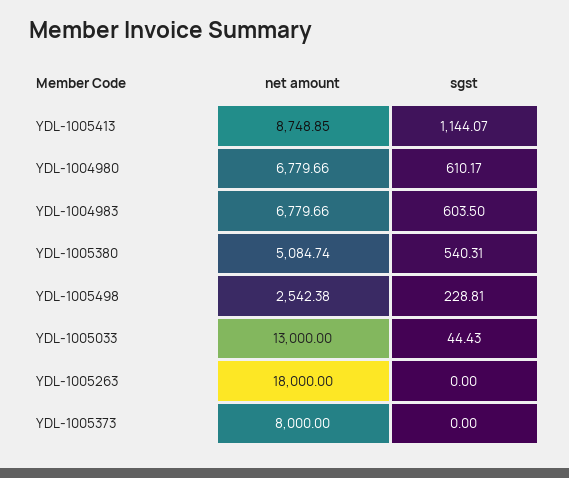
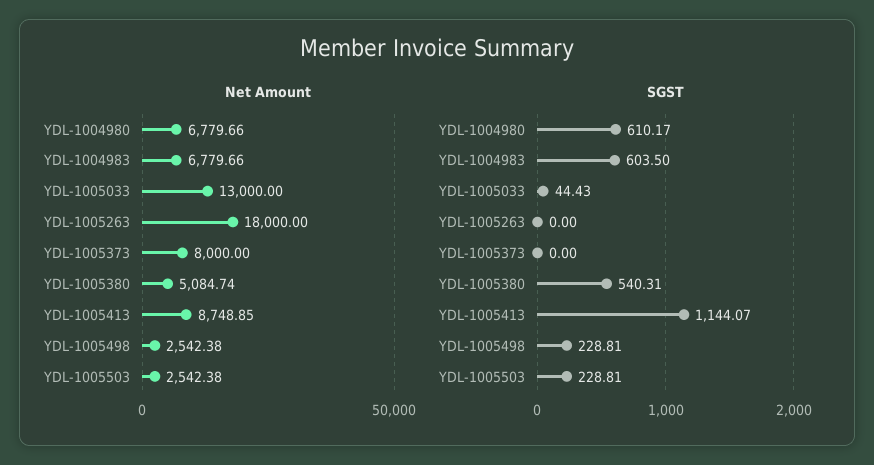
net amount, YDL-1005503: none -> 2542.38
sgst, YDL-1005503: none -> 228.81

